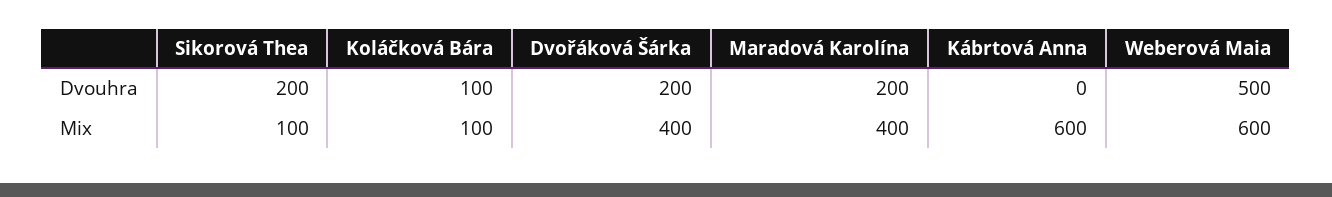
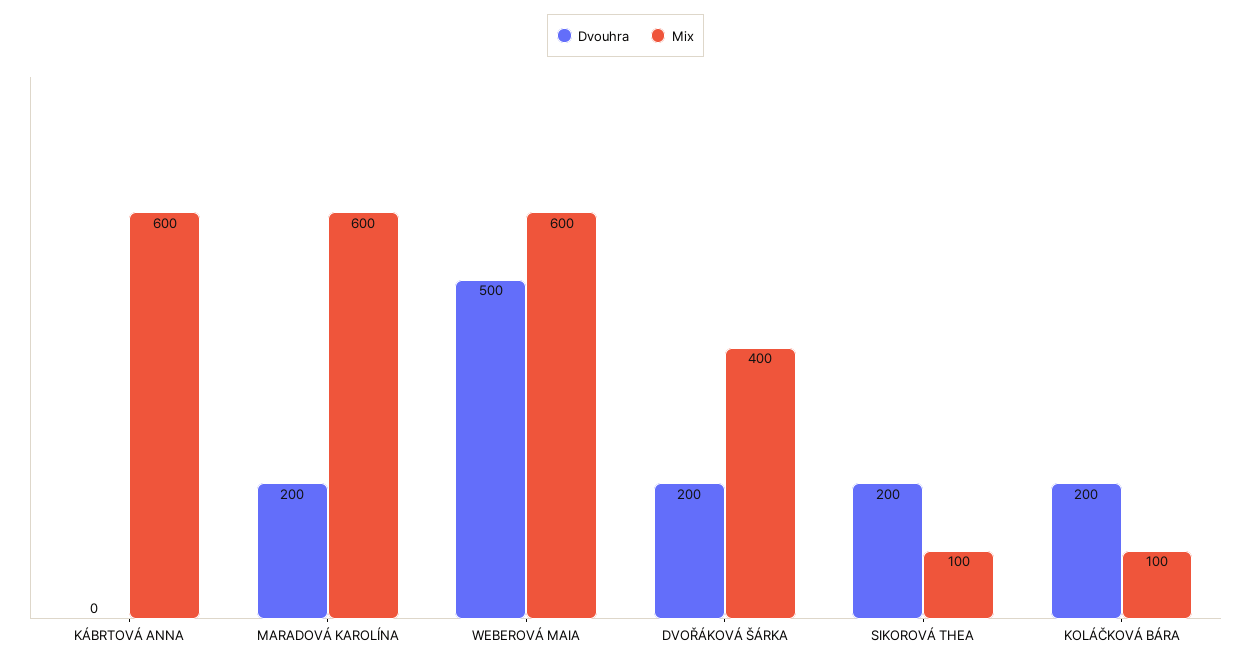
Dvouhra, Koláčková Bára: 100 -> 200
Mix, Maradová Karolína: 400 -> 600

